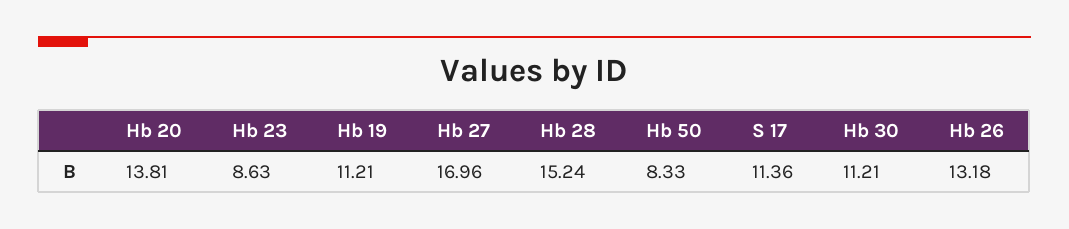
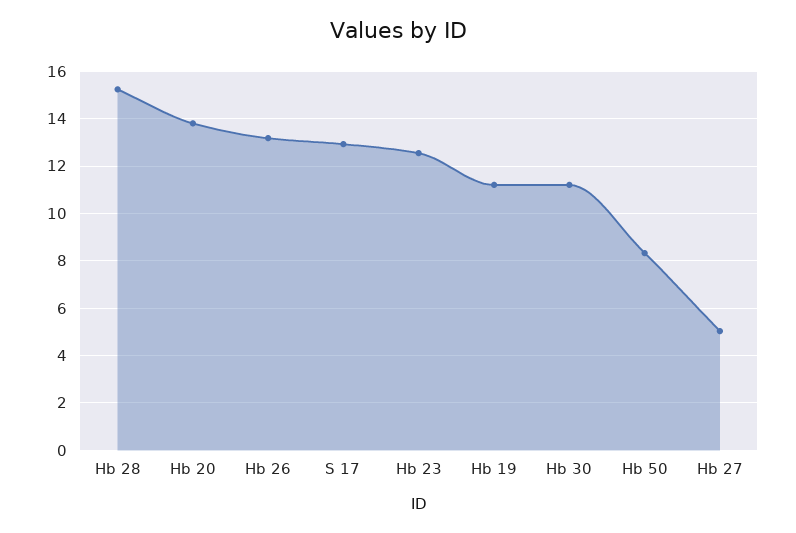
Hb 23: 8.63 -> 12.5
Hb 27: 16.96 -> 5
S 17: 11.36 -> 13

